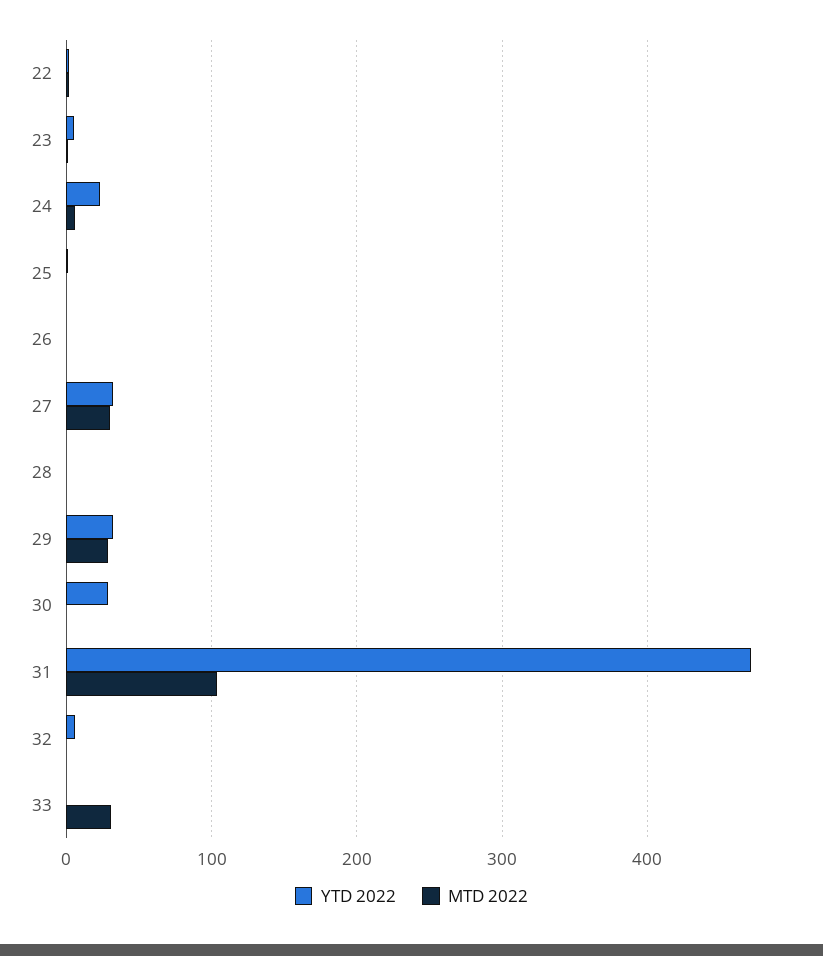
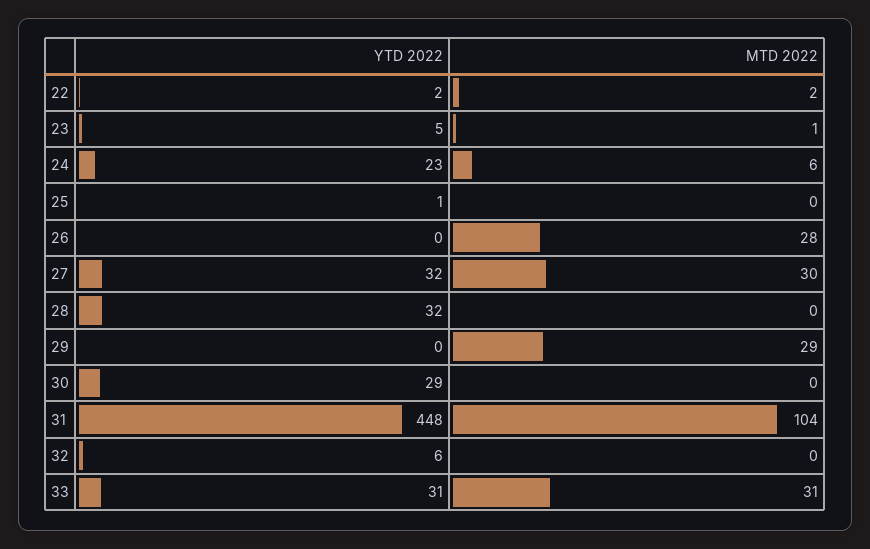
MTD 2022, 26: 0 -> 28
YTD 2022, 28: 0 -> 32
YTD 2022, 29: 30 -> 0
YTD 2022, 31: 470 -> 448
YTD 2022, 33: 0 -> 31

